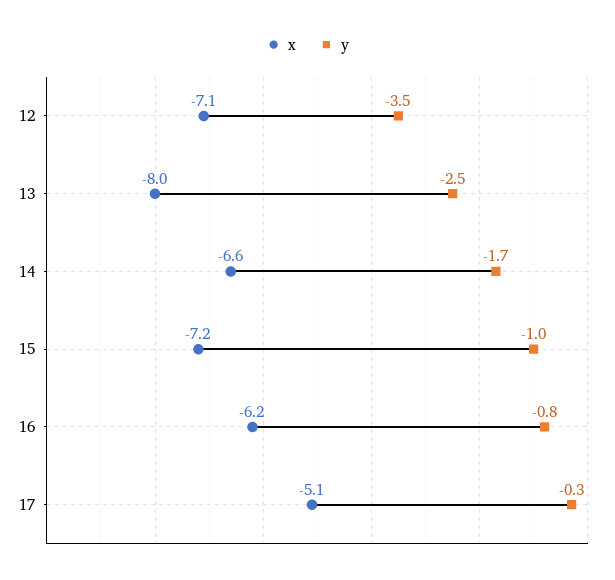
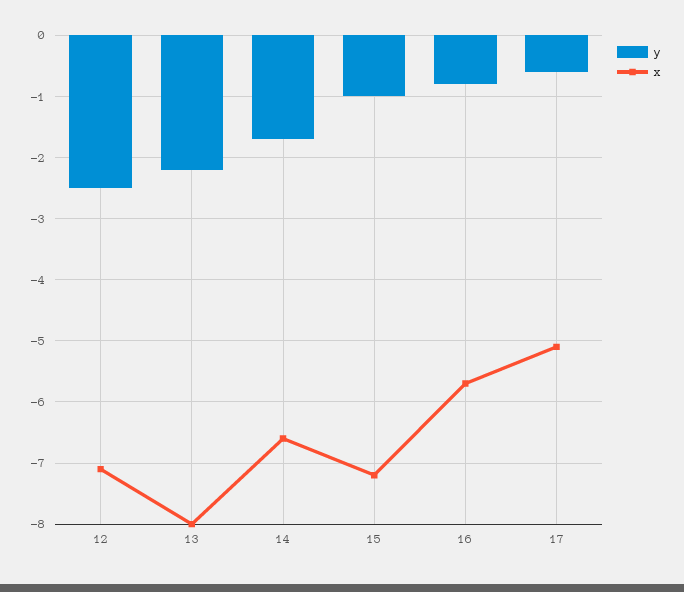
y, 12: -3.5 -> -2.5
y, 13: -2.5 -> -2.2
x, 16: -6.2 -> -5.7
y, 17: -0.3 -> -0.6

